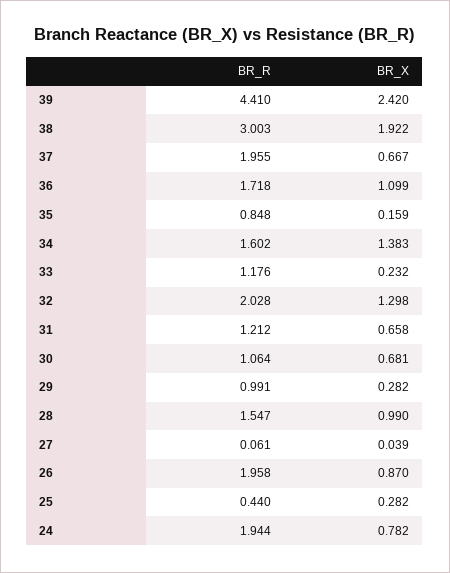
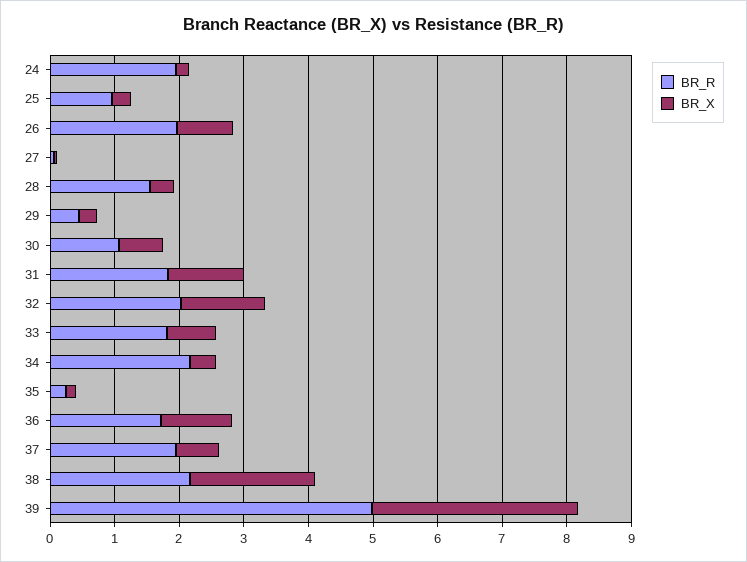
BR_R, 39: 4.41 -> 5
BR_X, 39: 2.42 -> 3.2
BR_R, 38: 3.003 -> 2.2
BR_R, 35: 0.848 -> 0.2
BR_R, 34: 1.602 -> 2.2
BR_X, 34: 1.383 -> 0.4
BR_R, 33: 1.176 -> 1.8
BR_X, 33: 0.232 -> 0.8
BR_R, 31: 1.212 -> 1.8
BR_X, 31: 0.658 -> 1.2
BR_R, 29: 0.991 -> 0.4
BR_X, 28: 0.99 -> 0.4
BR_R, 25: 0.44 -> 1
BR_X, 24: 0.782 -> 0.2

